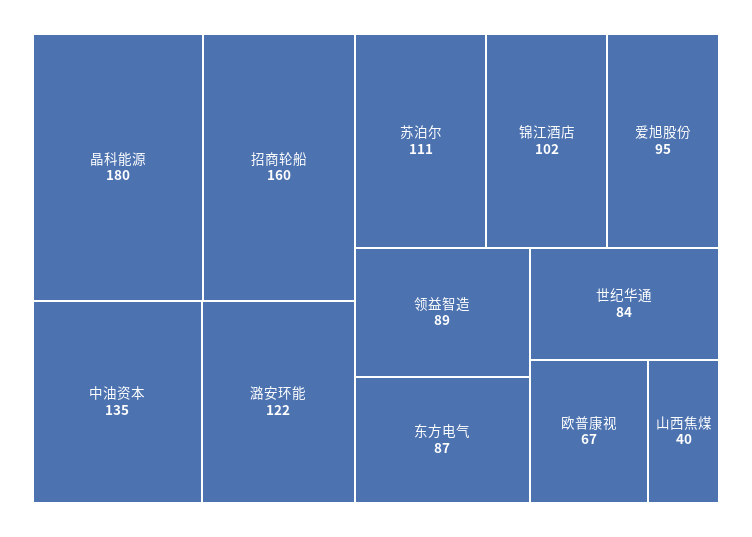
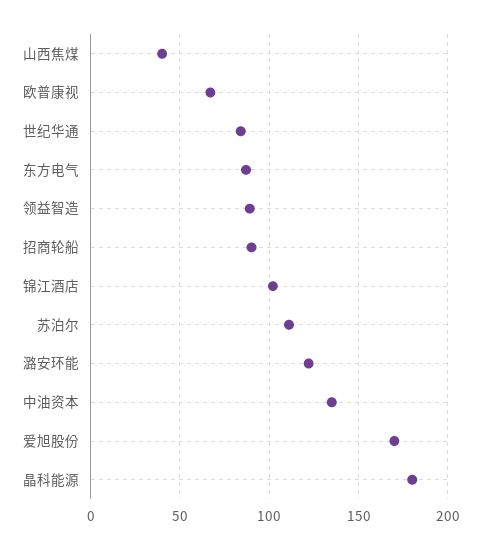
招商轮船: 160 -> 90
爱旭股份: 95 -> 170

